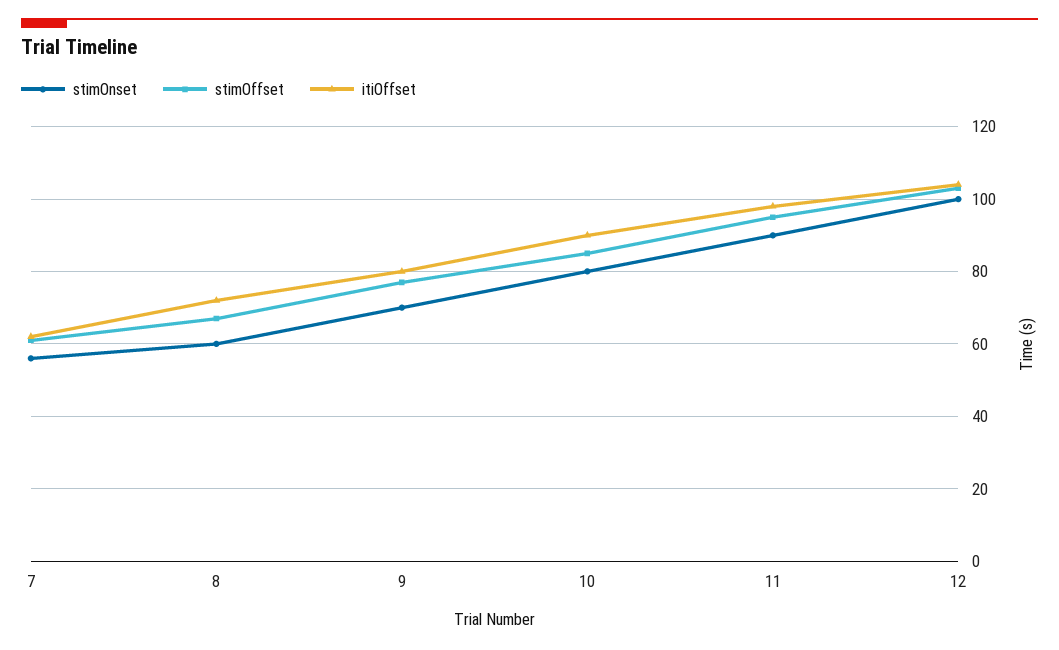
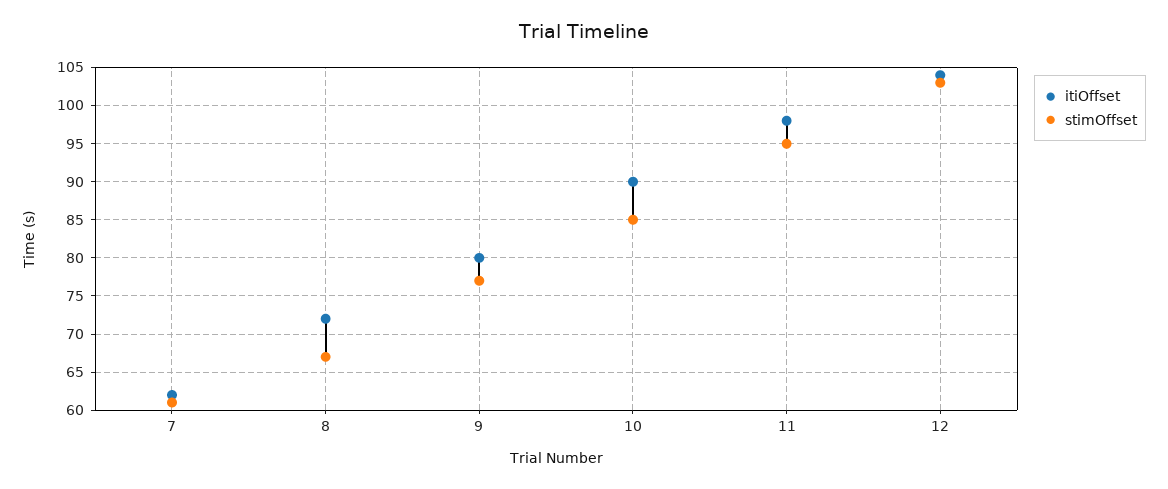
stimOnset, 7: 55 -> none
stimOnset, 8: 60 -> none
stimOnset, 9: 70 -> none
stimOnset, 10: 80 -> none
stimOnset, 11: 90 -> none
stimOnset, 12: 100 -> none

